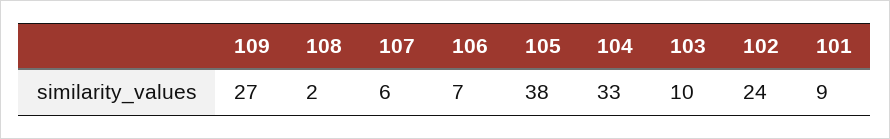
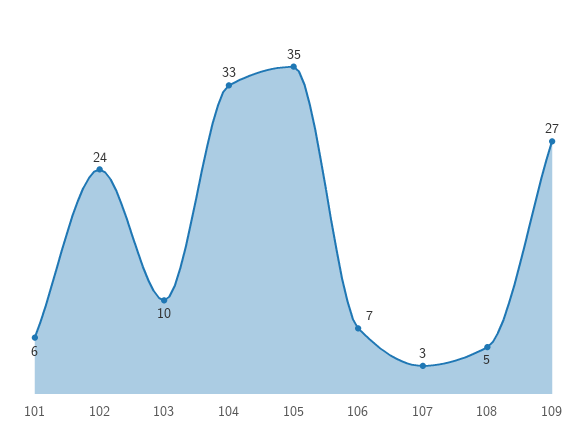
108: 2 -> 5
107: 6 -> 3
105: 38 -> 35
101: 9 -> 6

